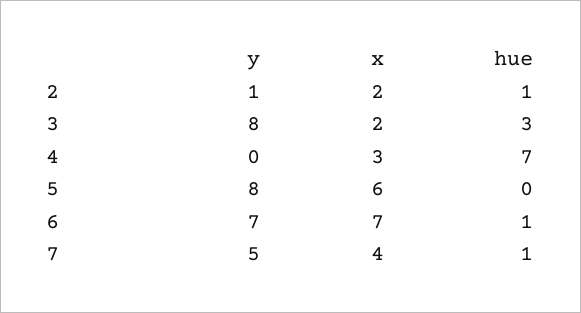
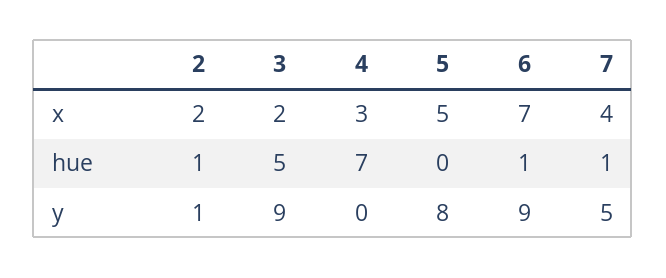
y, 3: 8 -> 9
hue, 3: 3 -> 5
x, 5: 6 -> 5
y, 6: 7 -> 9

